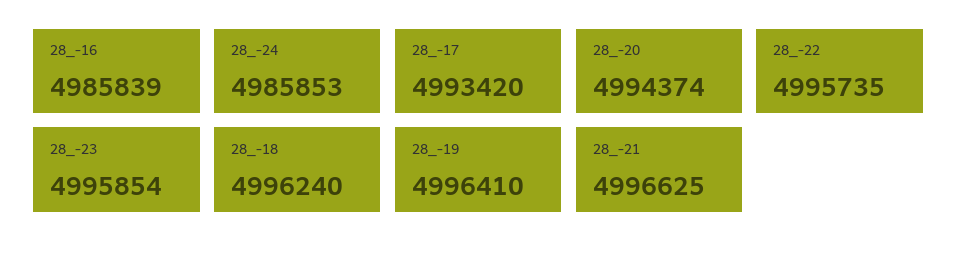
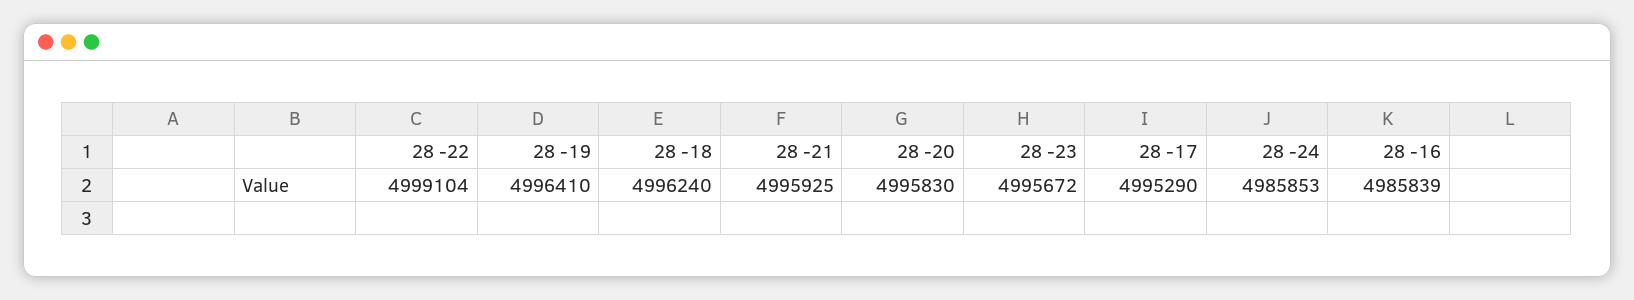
28_-17: 4993420 -> 4995290
28_-20: 4994374 -> 4995830
28_-22: 4995735 -> 4999104
28_-23: 4995854 -> 4995672
28_-21: 4996625 -> 4995925

